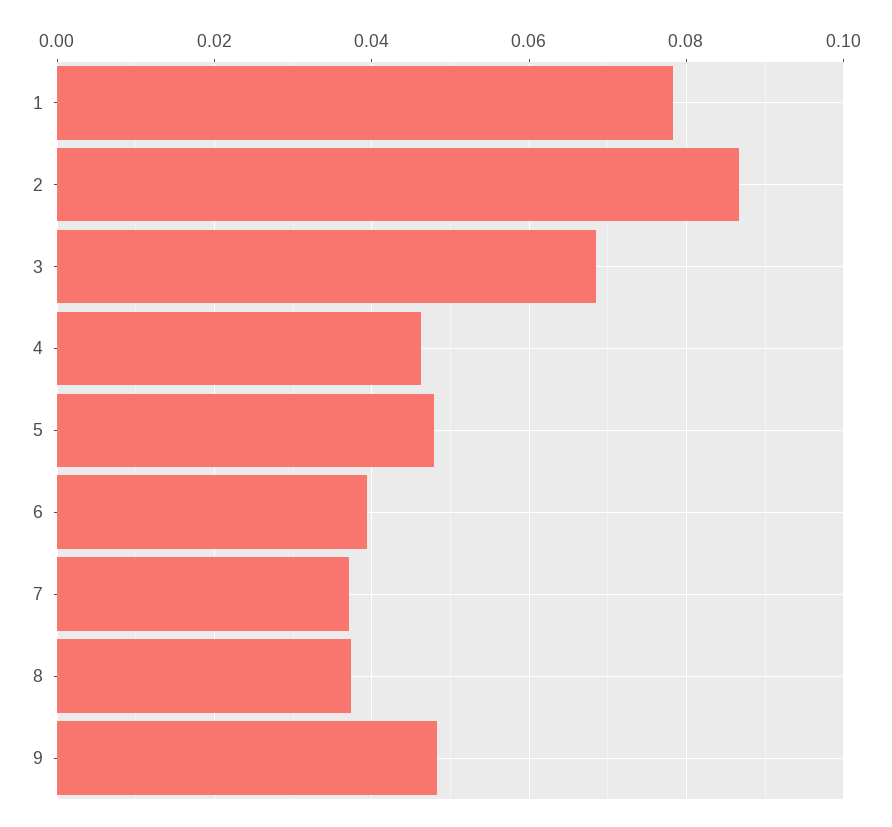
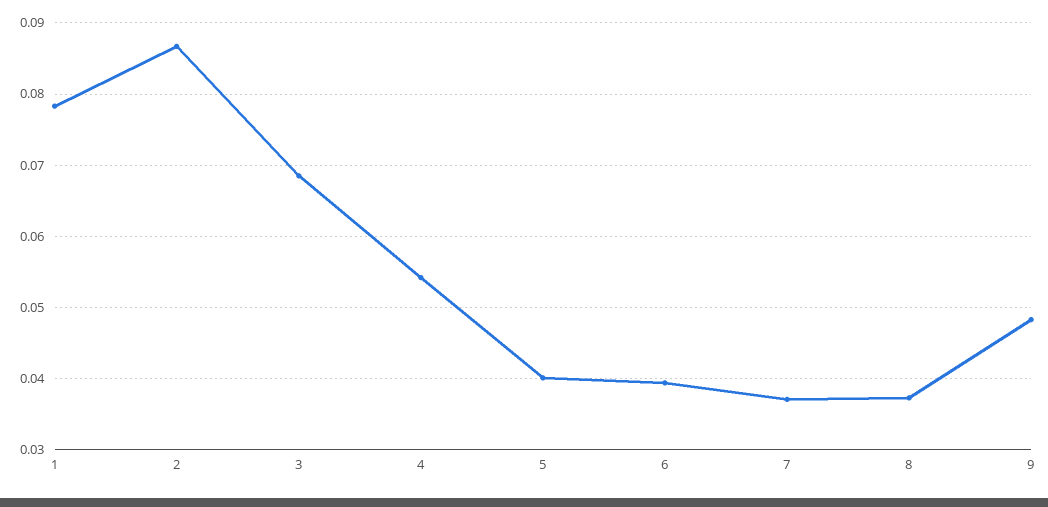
4: 0.046 -> 0.054
5: 0.048 -> 0.04

